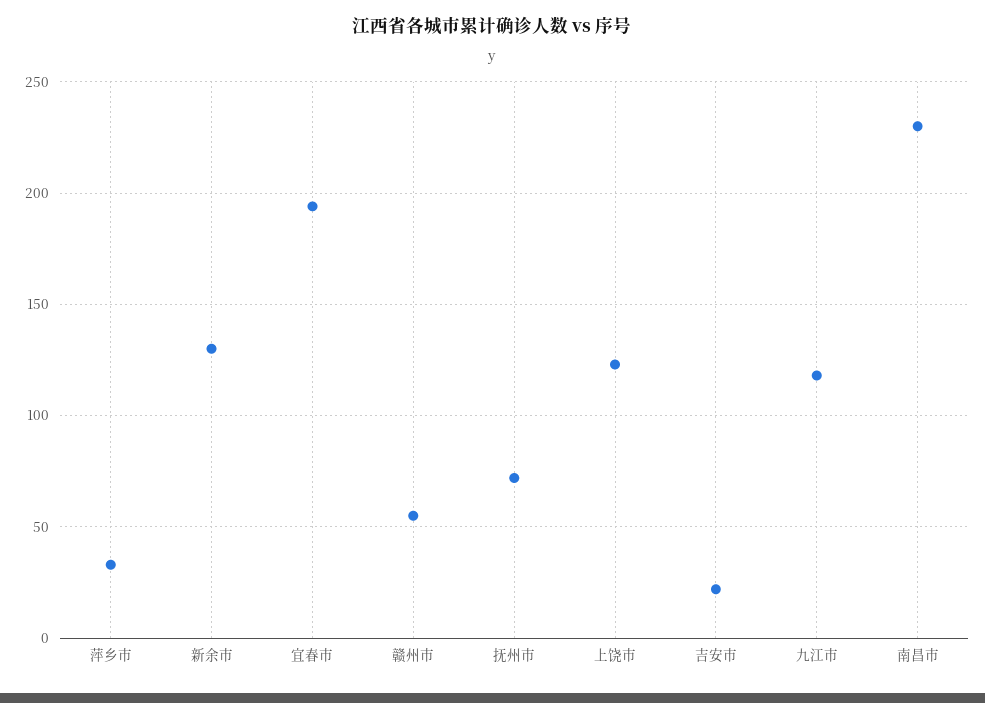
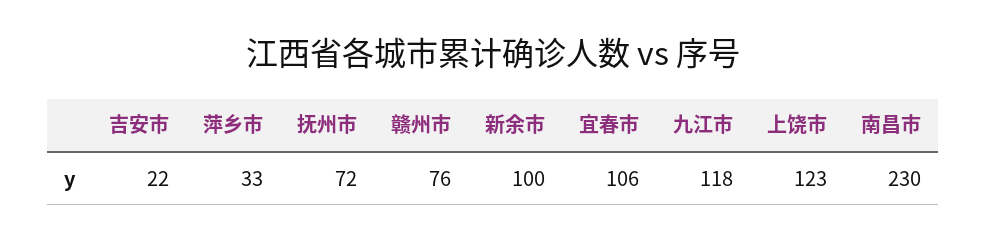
新余市: 130 -> 100
宜春市: 195 -> 106
赣州市: 55 -> 76

